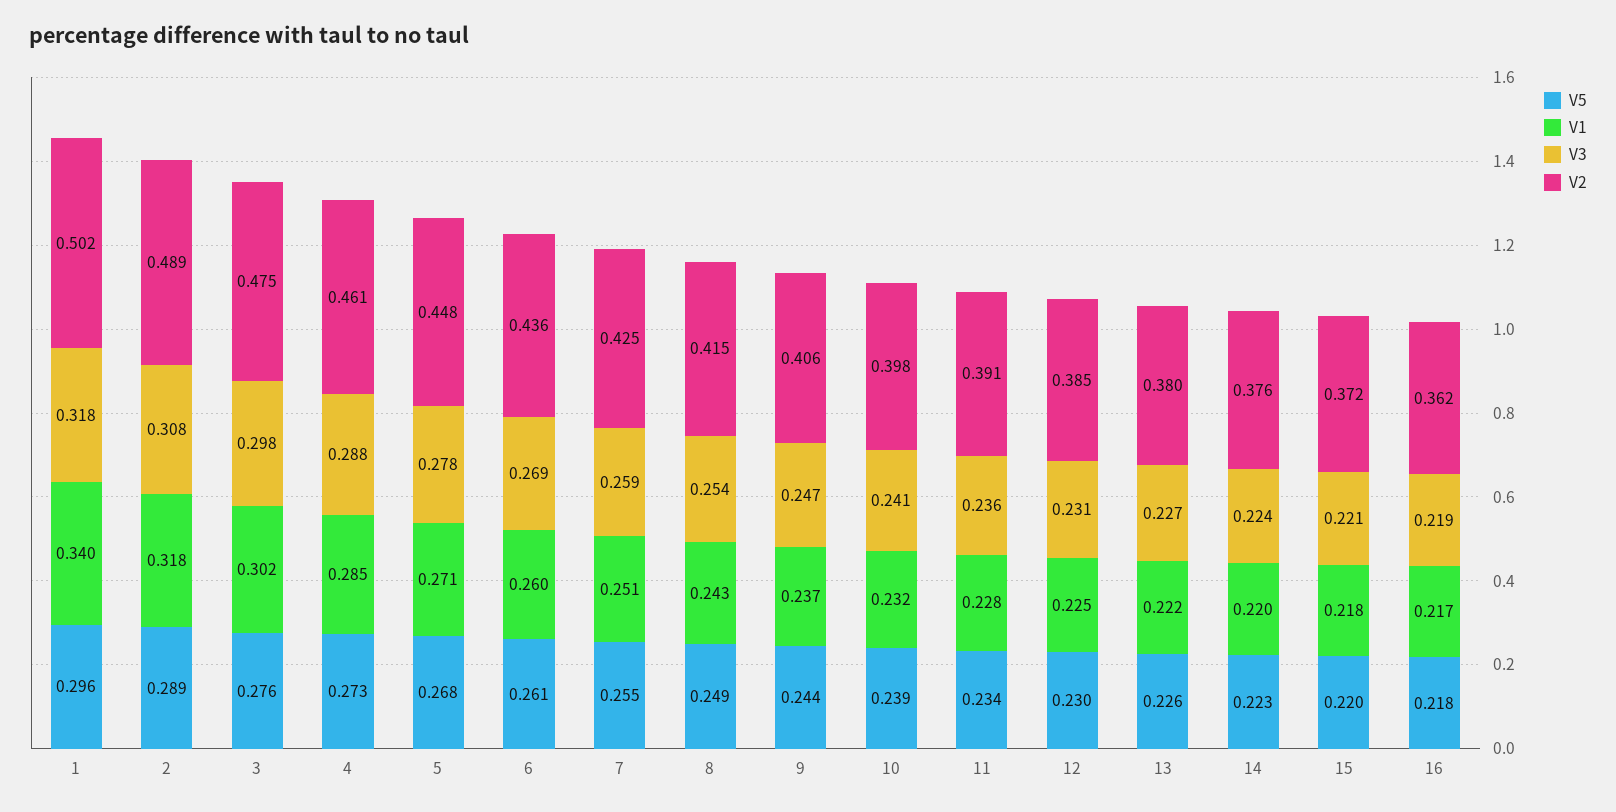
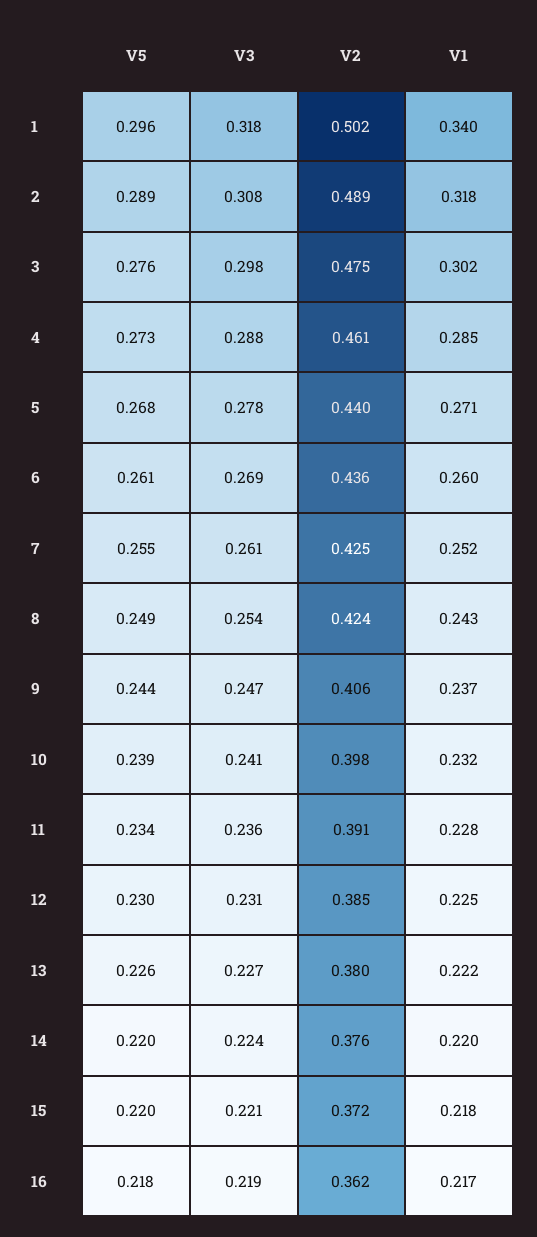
V2, 5: 0.448 -> 0.44
V1, 7: 0.251 -> 0.252
V3, 7: 0.259 -> 0.261
V2, 8: 0.415 -> 0.424
V5, 14: 0.223 -> 0.22

